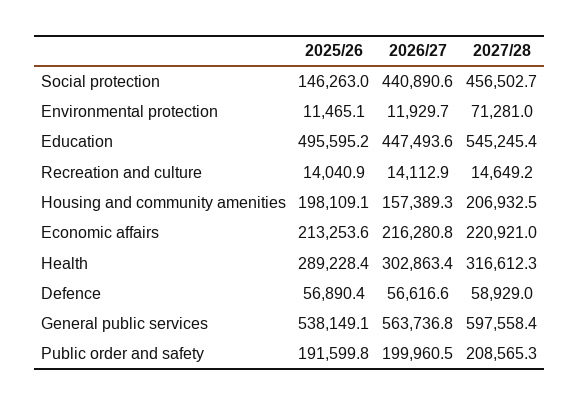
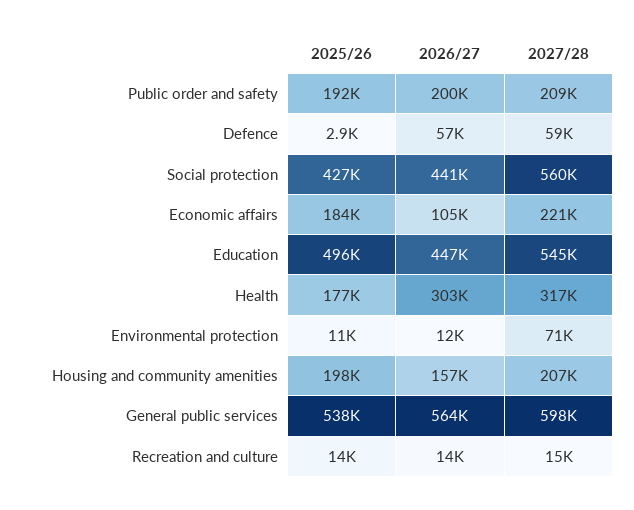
2025/26, Social protection: 146263 -> 427000
2027/28, Social protection: 456502.7 -> 560000
2025/26, Economic affairs: 213253.6 -> 184000
2026/27, Economic affairs: 216280.8 -> 105000
2025/26, Health: 289228.4 -> 177000
2025/26, Defence: 56890.4 -> 2900

